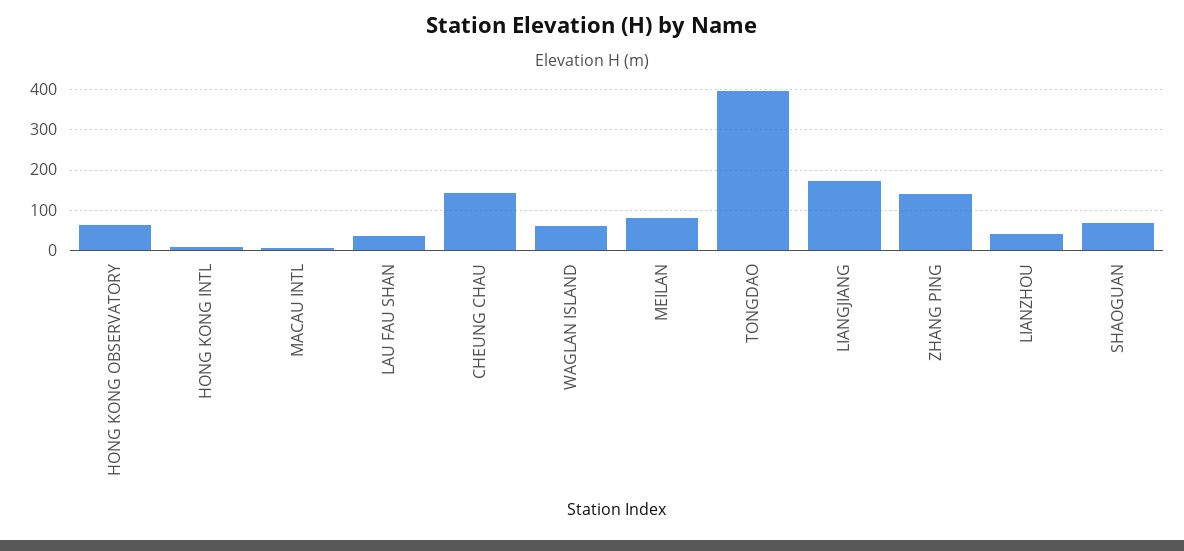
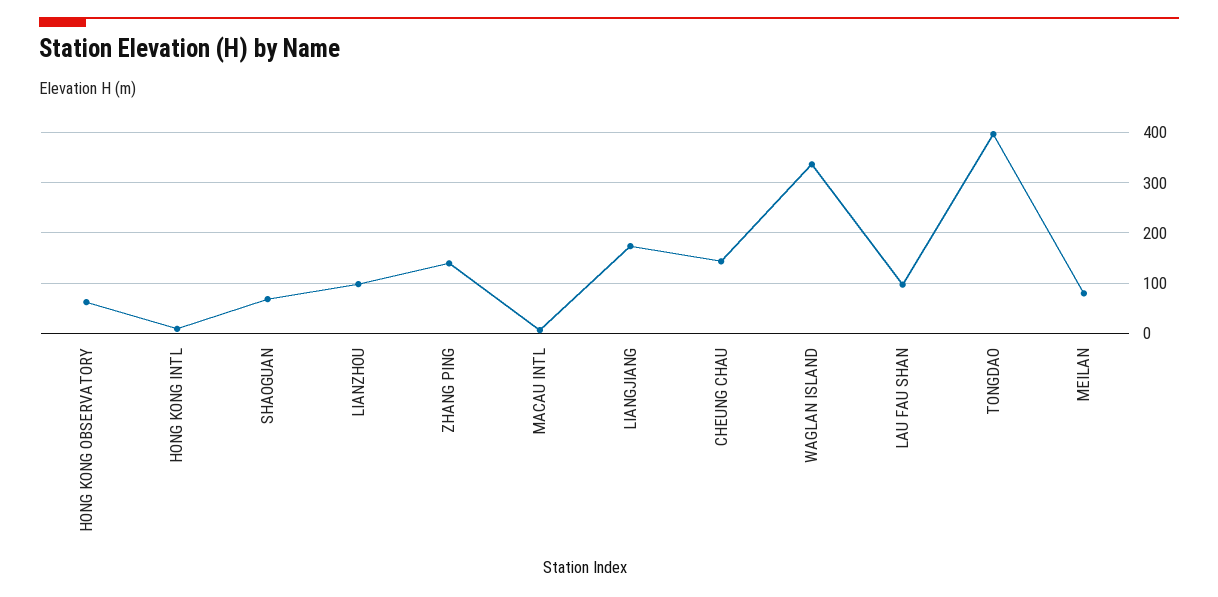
LAU FAU SHAN: 40 -> 100
WAGLAN ISLAND: 60 -> 340
LIANZHOU: 40 -> 100

